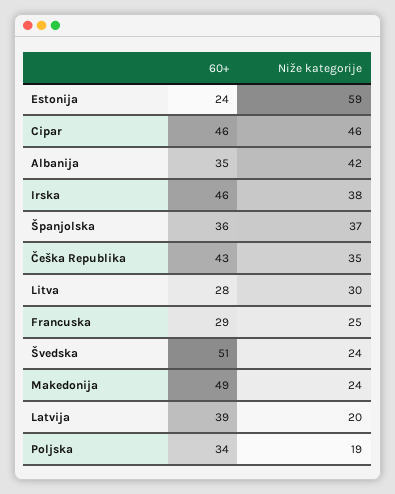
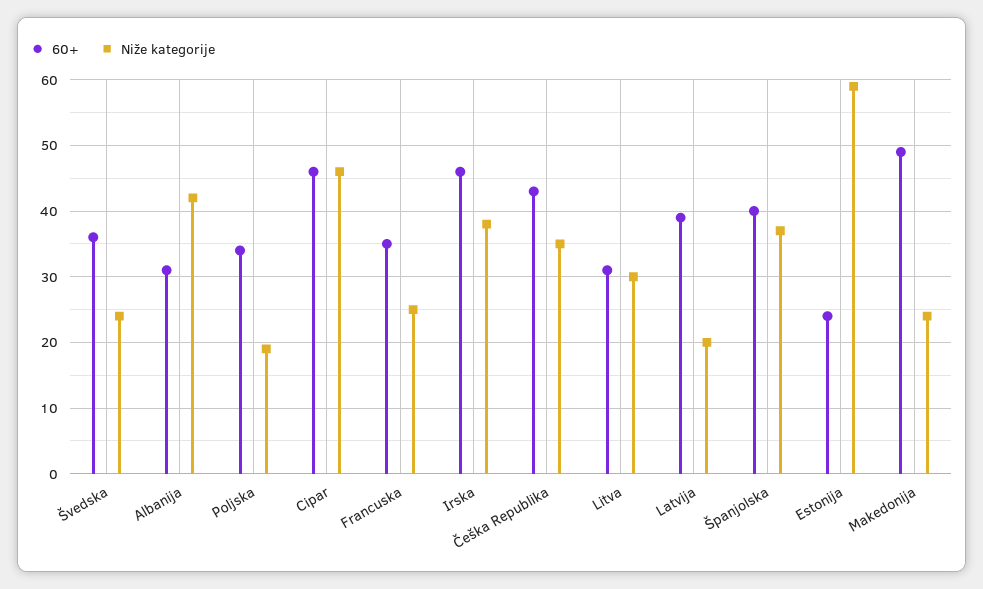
60+, Albanija: 35 -> 31
60+, Španjolska: 36 -> 40
60+, Litva: 28 -> 31
60+, Francuska: 29 -> 35
60+, Švedska: 51 -> 36

